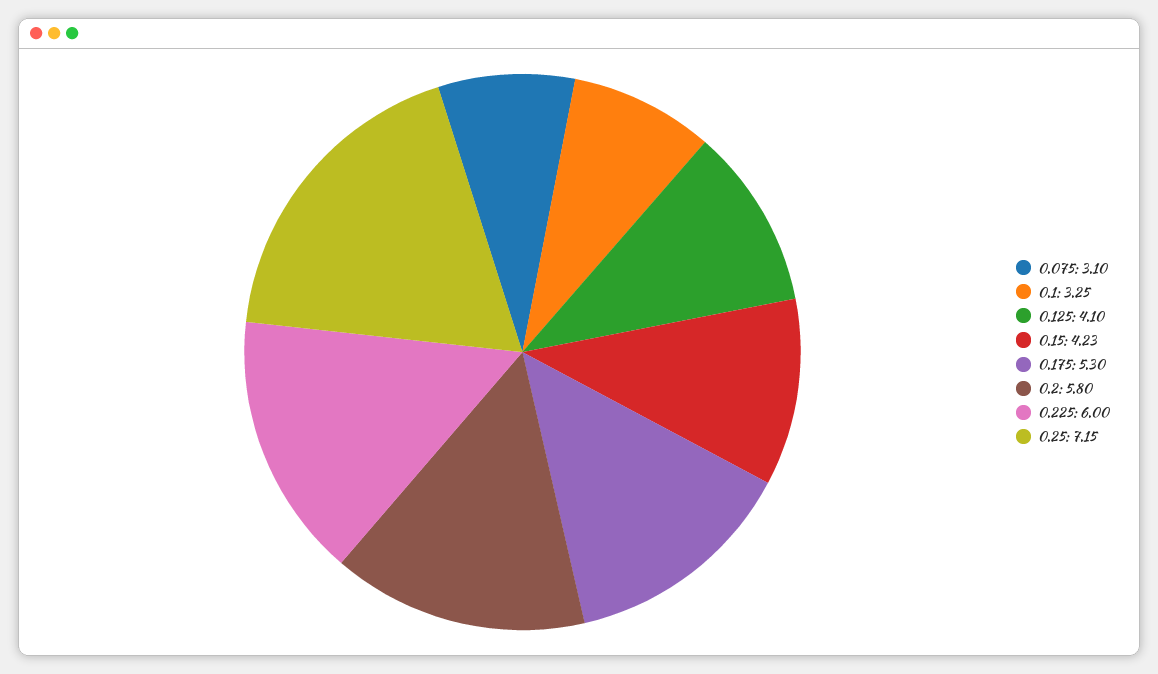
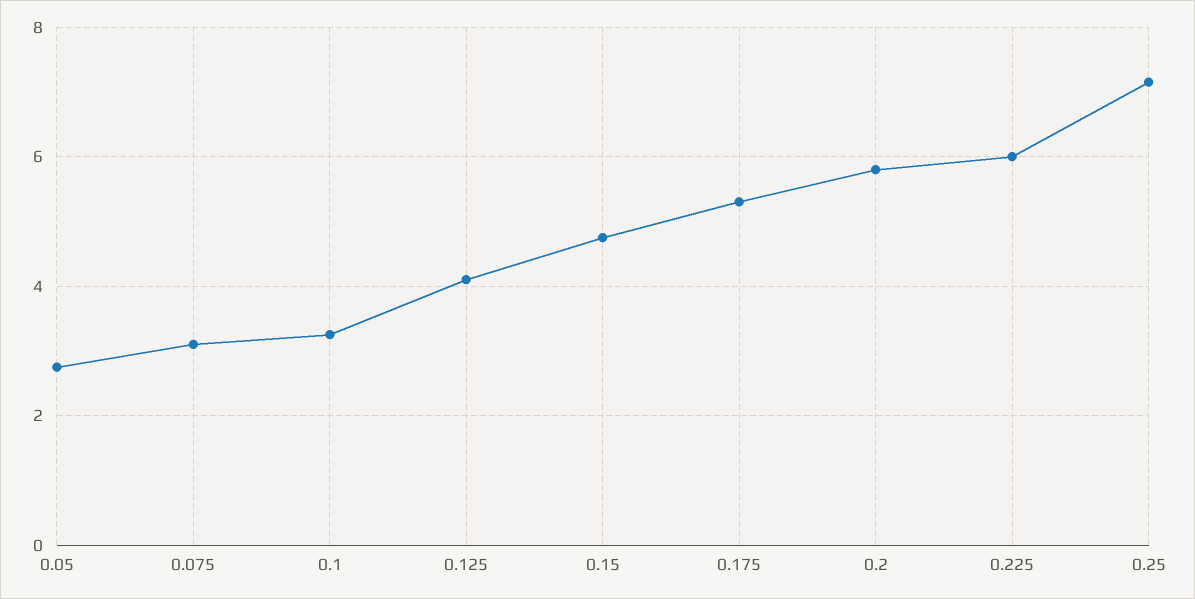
0.15: 4.23 -> 4.8
0.05: none -> 2.8

